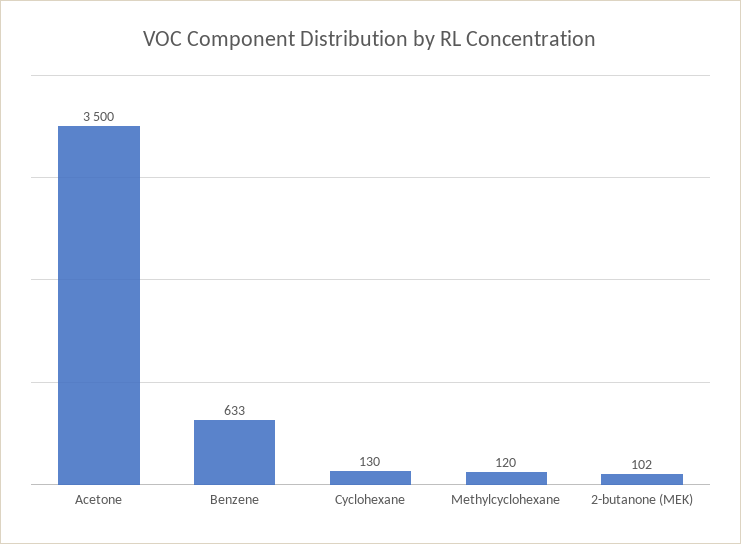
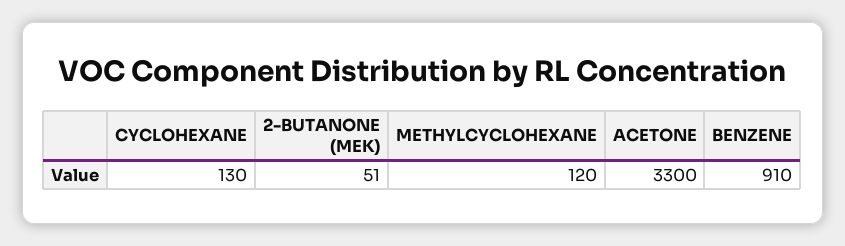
Acetone: 3500 -> 3300
Benzene: 633 -> 910
2-butanone (MEK): 102 -> 51

